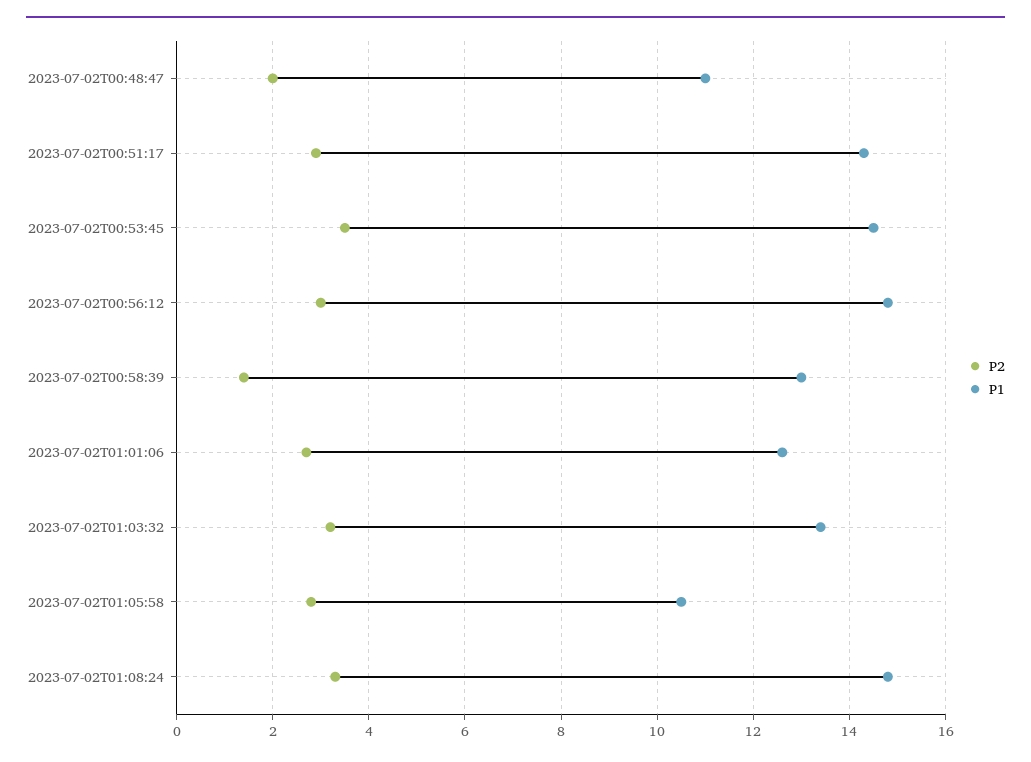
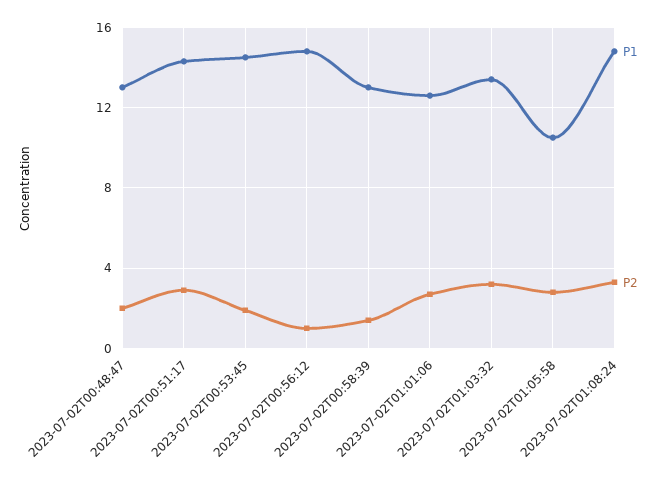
P1, 2023-07-02T00:48:47: 11 -> 13
P2, 2023-07-02T00:53:45: 3.5 -> 2
P2, 2023-07-02T00:56:12: 3 -> 1

